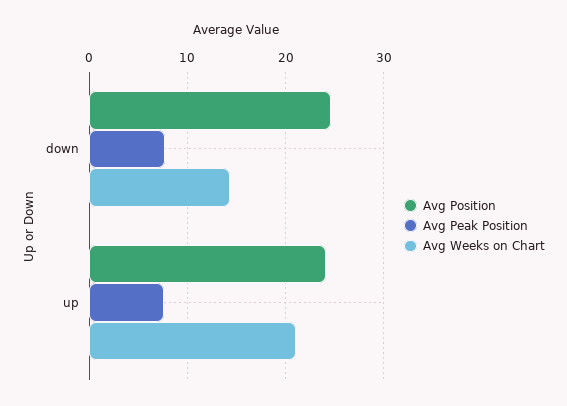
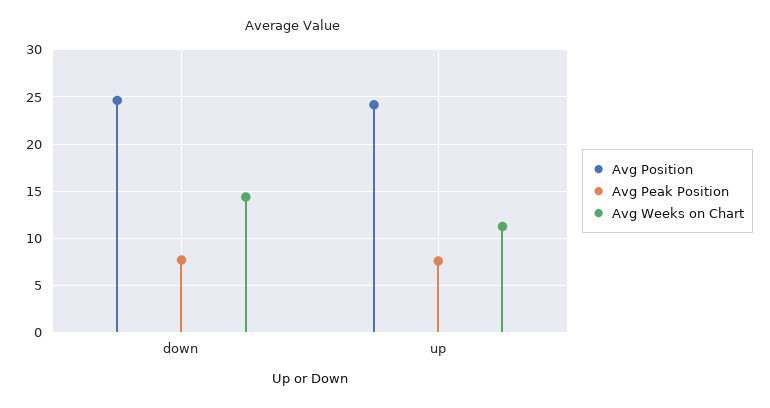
Avg Weeks on Chart, up: 21 -> 11

